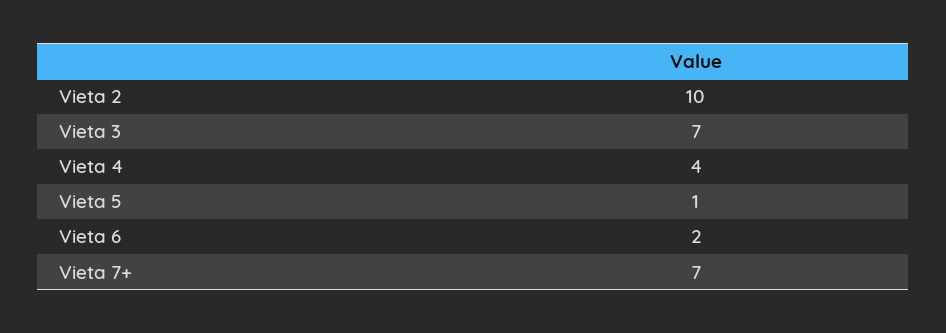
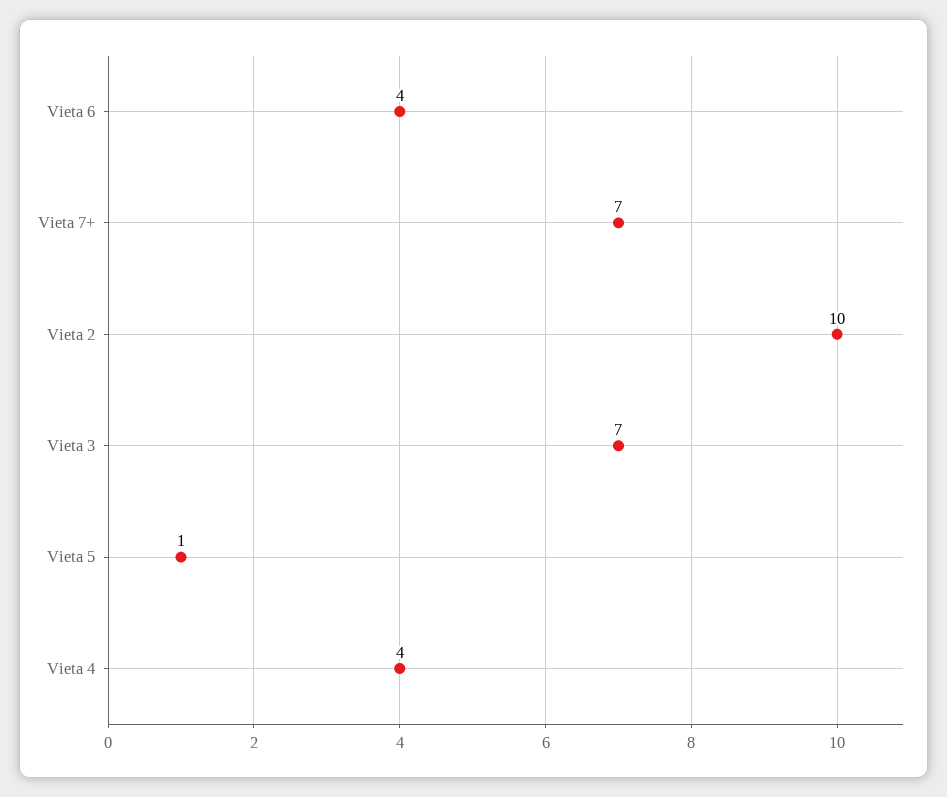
Vieta 6: 2 -> 4

